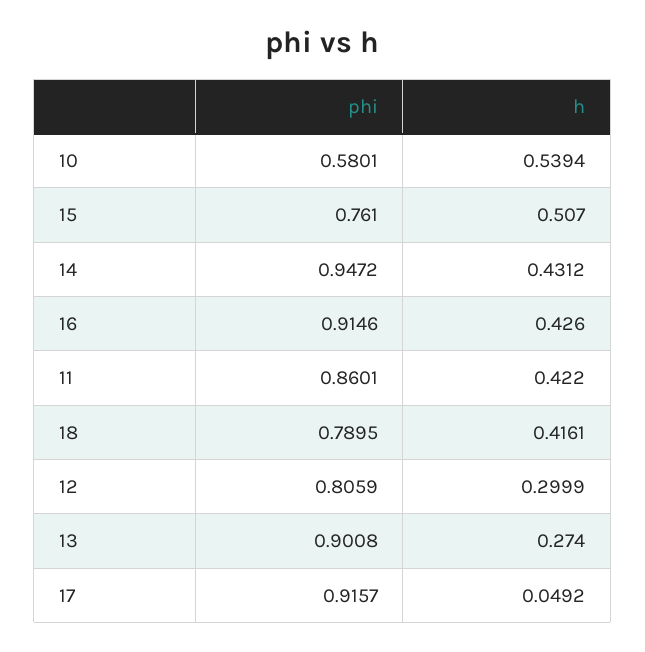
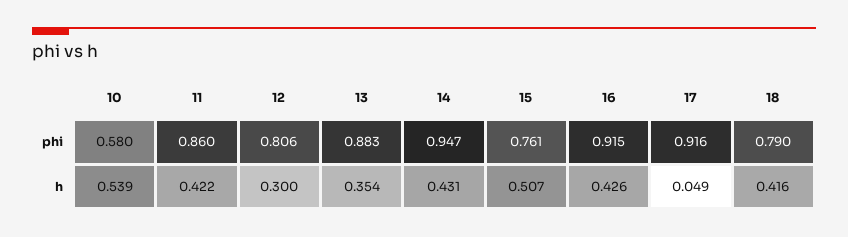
phi, 13: 0.9008 -> 0.883
h, 13: 0.274 -> 0.354

